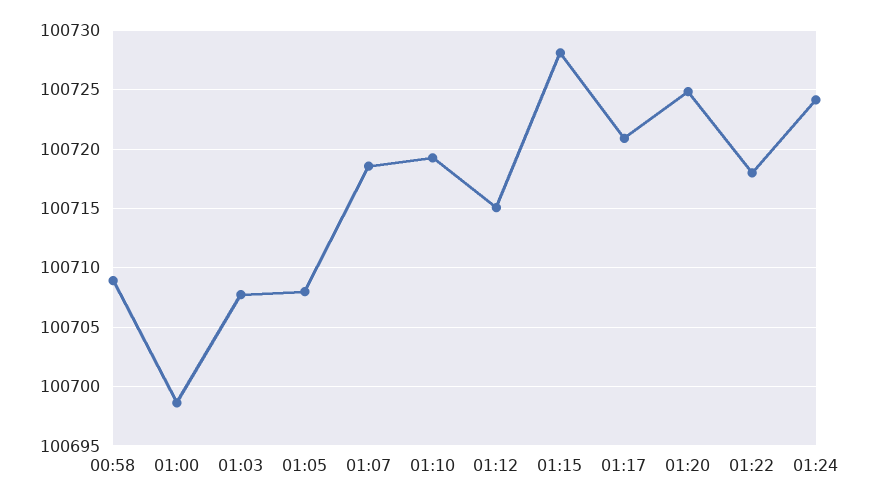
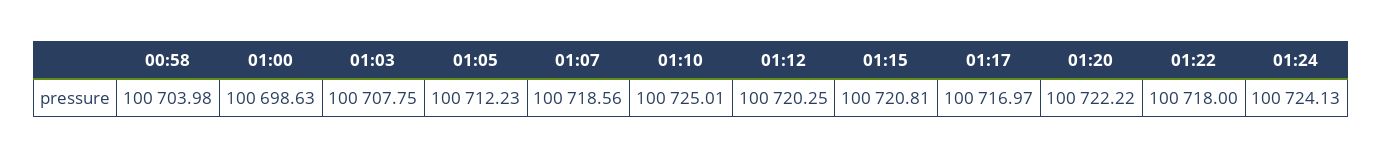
00:58: 100709 -> 100703.98
01:05: 100708 -> 100712.23
01:10: 100719 -> 100725.01
01:12: 100715 -> 100720.25
01:15: 100728 -> 100720.81
01:17: 100721 -> 100716.97
01:20: 100725 -> 100722.22

